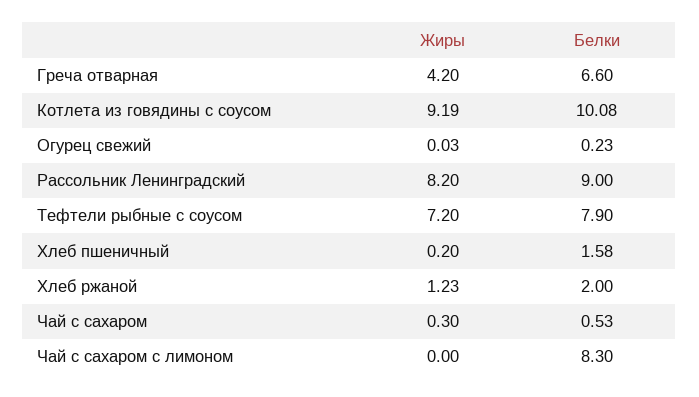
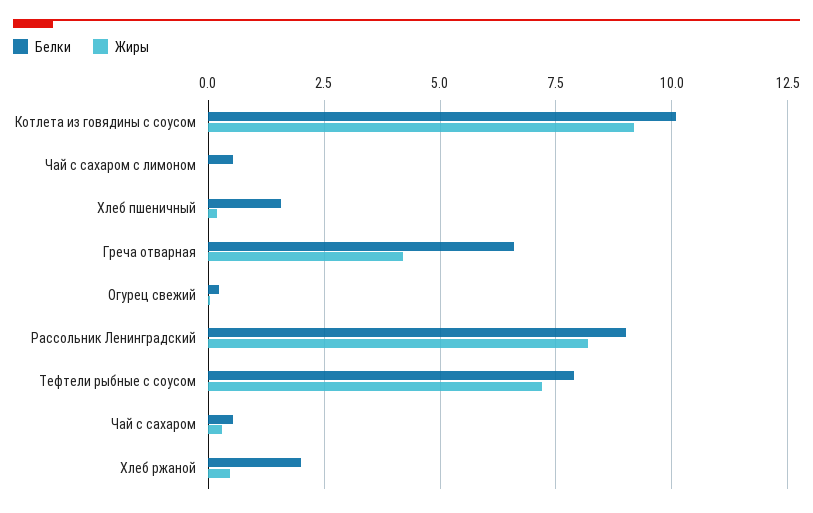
Жиры, Хлеб ржаной: 1.23 -> 0.5
Белки, Чай с сахаром с лимоном: 8.3 -> 0.5

